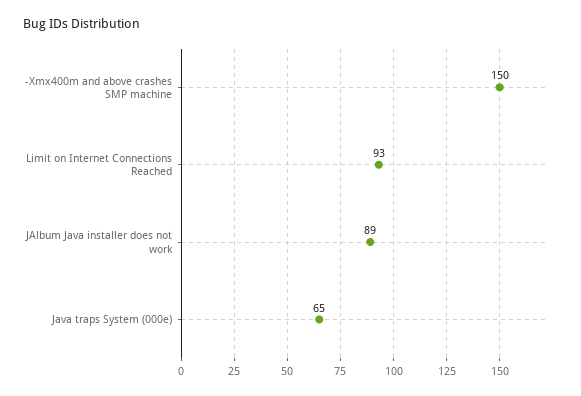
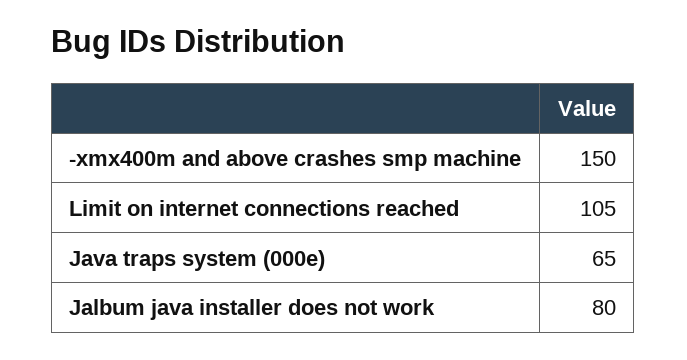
Limit on Internet Connections Reached: 93 -> 105
JAlbum Java installer does not work: 89 -> 80

